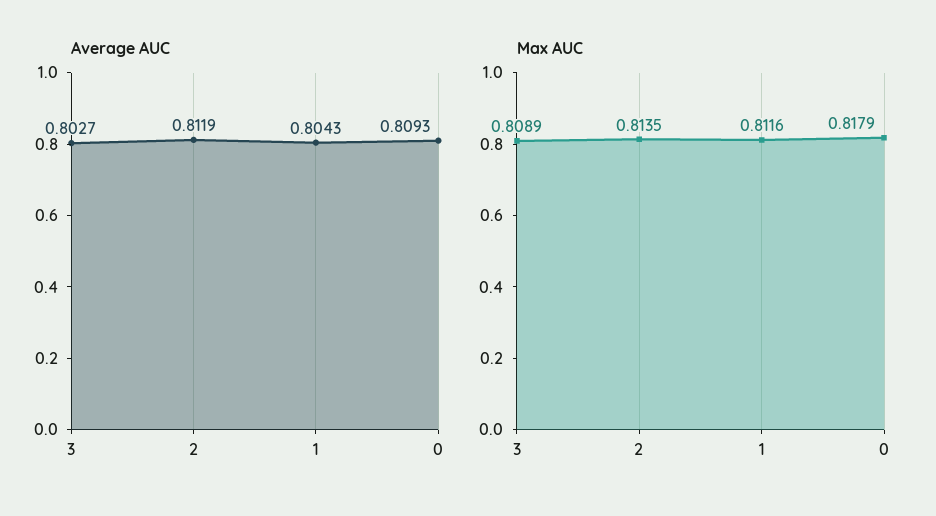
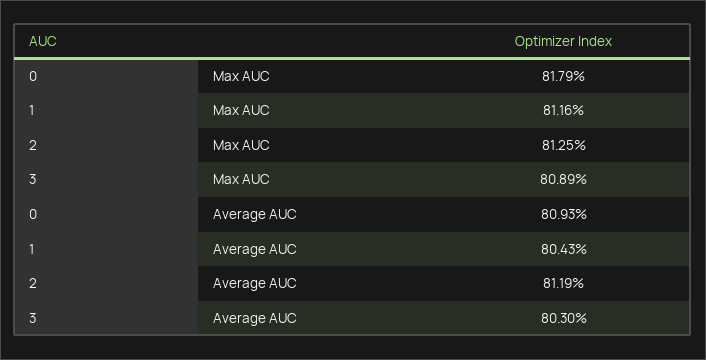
Average AUC, 3: 0.8027 -> 0.803
Max AUC, 2: 0.8135 -> 0.8125

